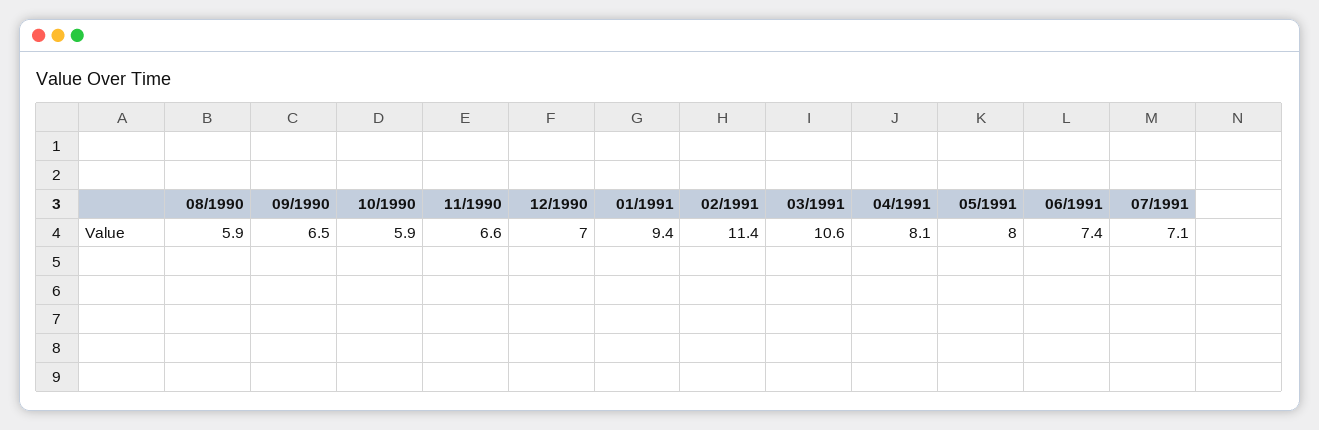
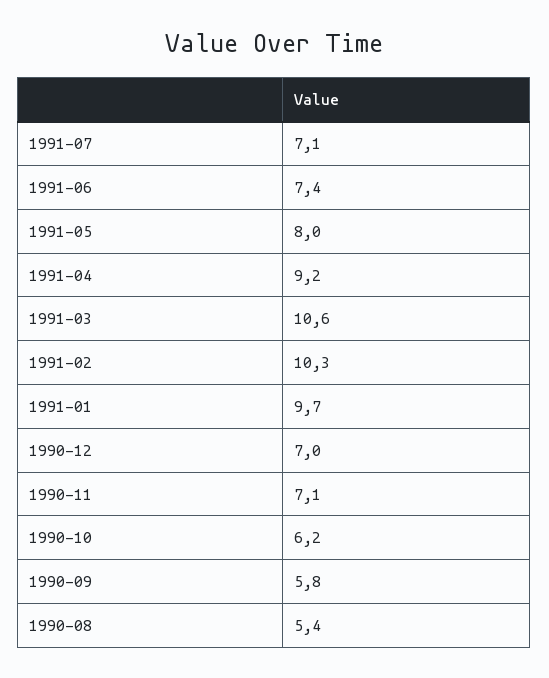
08/1990: 5.9 -> 5.4
09/1990: 6.5 -> 5.8
10/1990: 5.9 -> 6.2
11/1990: 6.6 -> 7.1
01/1991: 9.4 -> 9.7
02/1991: 11.4 -> 10.3
04/1991: 8.1 -> 9.2

